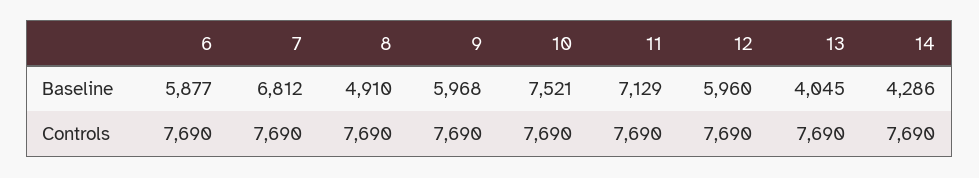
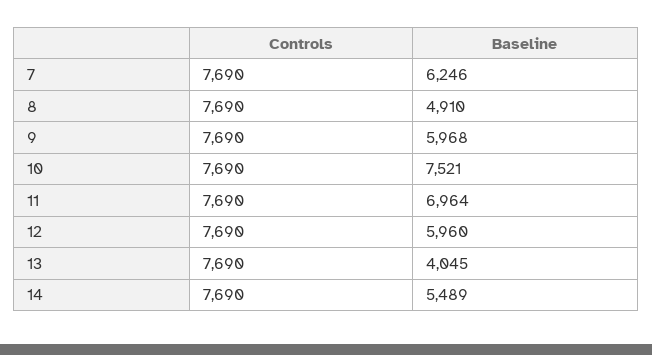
6, Baseline: 5877 -> none
7, Baseline: 6812 -> 6246
11, Baseline: 7129 -> 6964
14, Baseline: 4286 -> 5489
6, Controls: 7690 -> none

